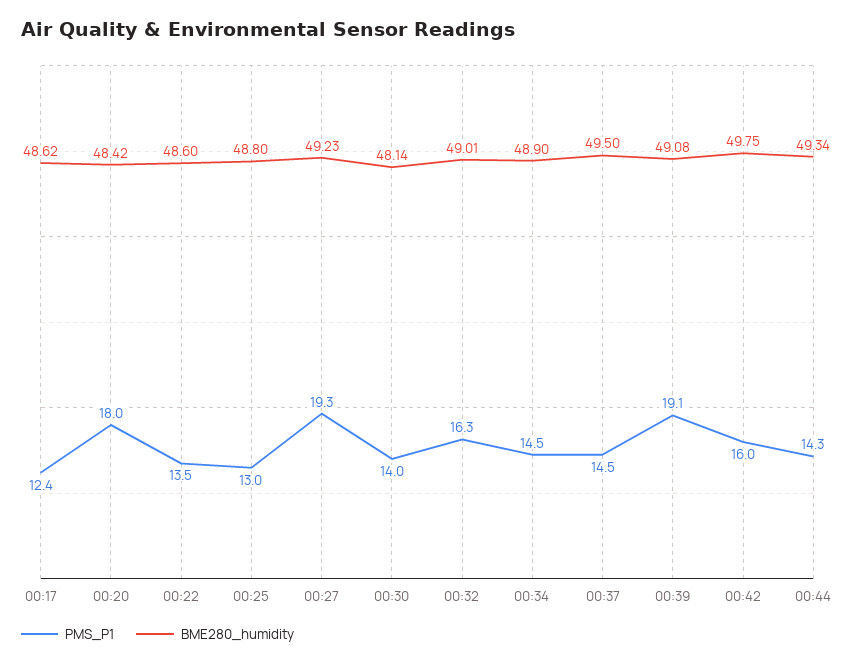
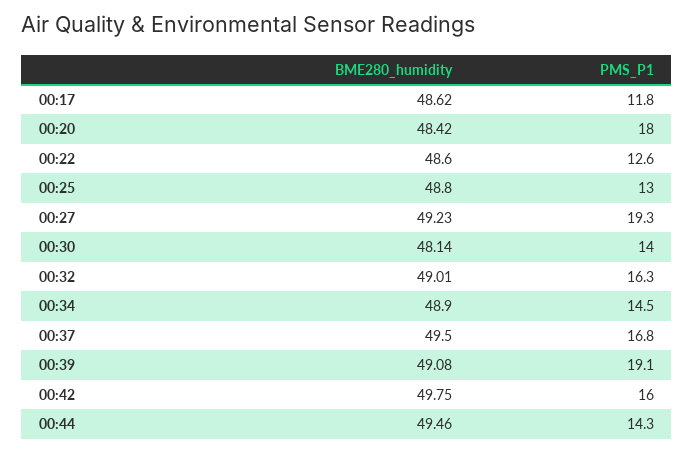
PMS_P1, 00:17: 12.4 -> 11.8
PMS_P1, 00:22: 13.5 -> 12.6
PMS_P1, 00:37: 14.5 -> 16.8
BME280_humidity, 00:44: 49.34 -> 49.46

